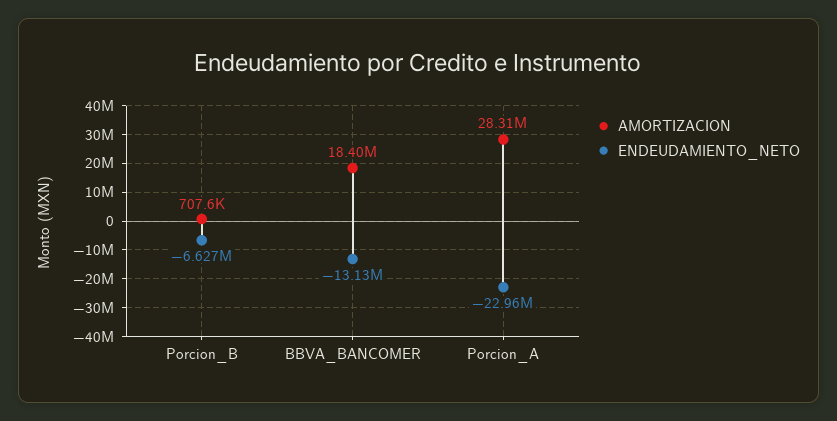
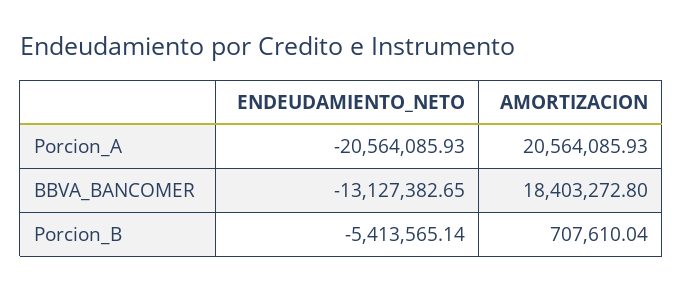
ENDEUDAMIENTO_NETO, Porcion_B: -6627000 -> -5413565.14
AMORTIZACION, Porcion_A: 28310000 -> 20564085.93
ENDEUDAMIENTO_NETO, Porcion_A: -22960000 -> -20564085.93

